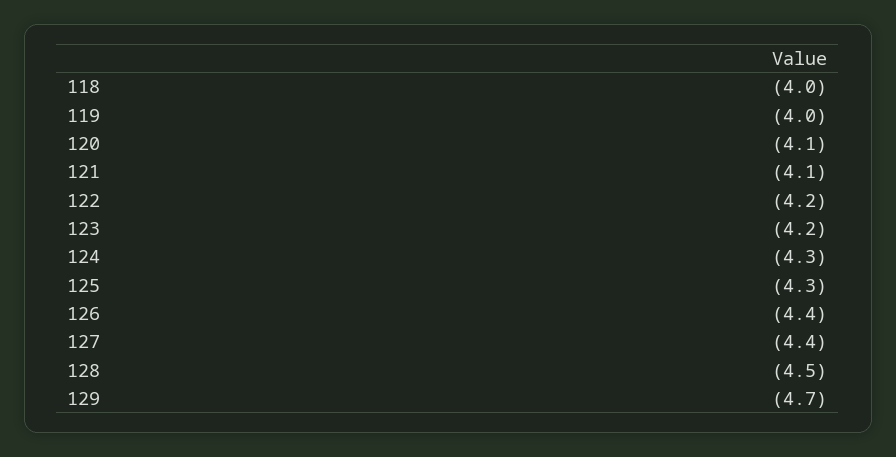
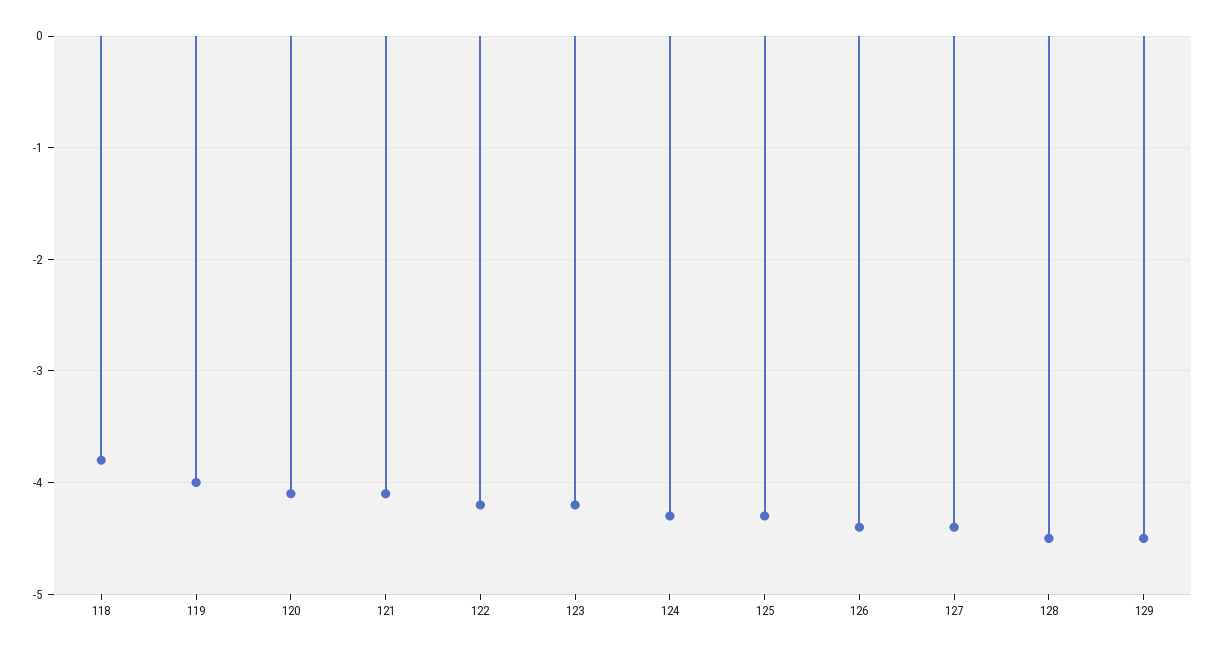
118: -4 -> -3.8
129: -4.7 -> -4.5

